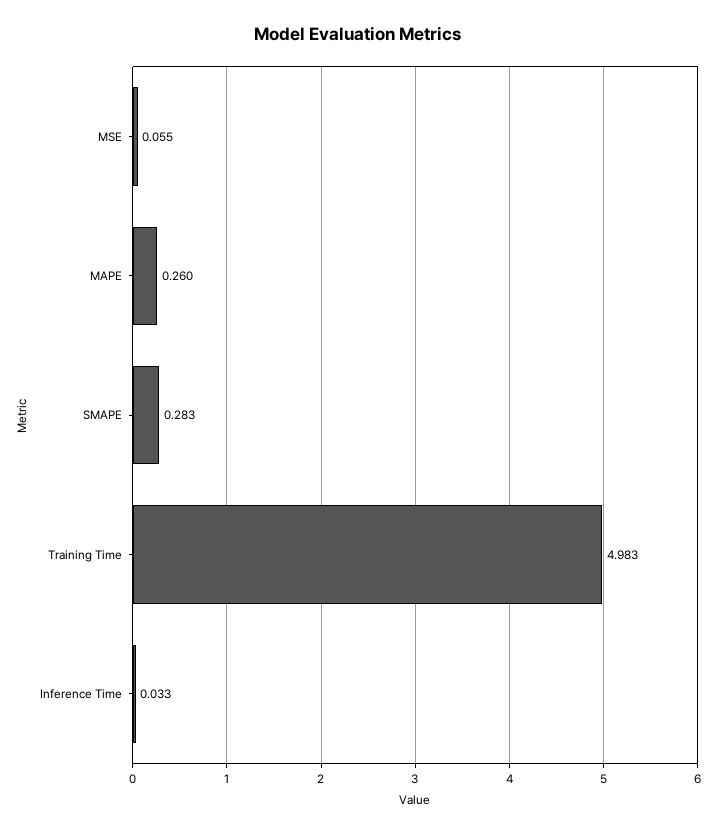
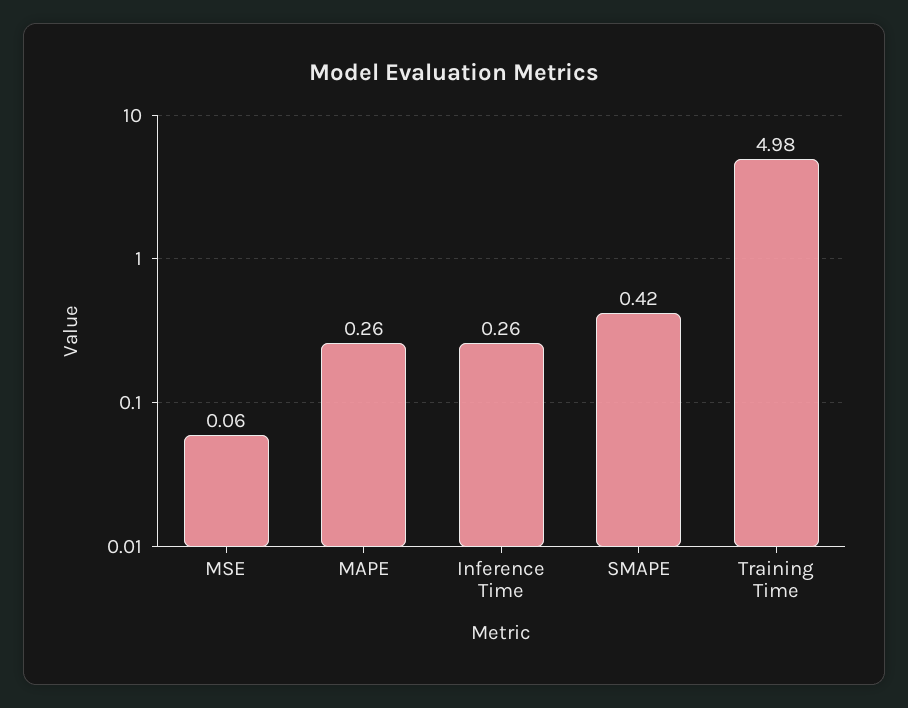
SMAPE: 0.283 -> 0.42
Inference Time: 0.033 -> 0.26

